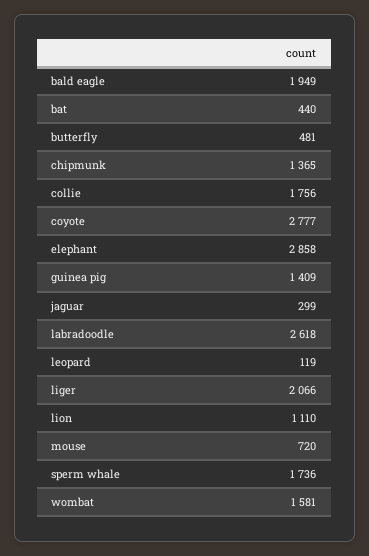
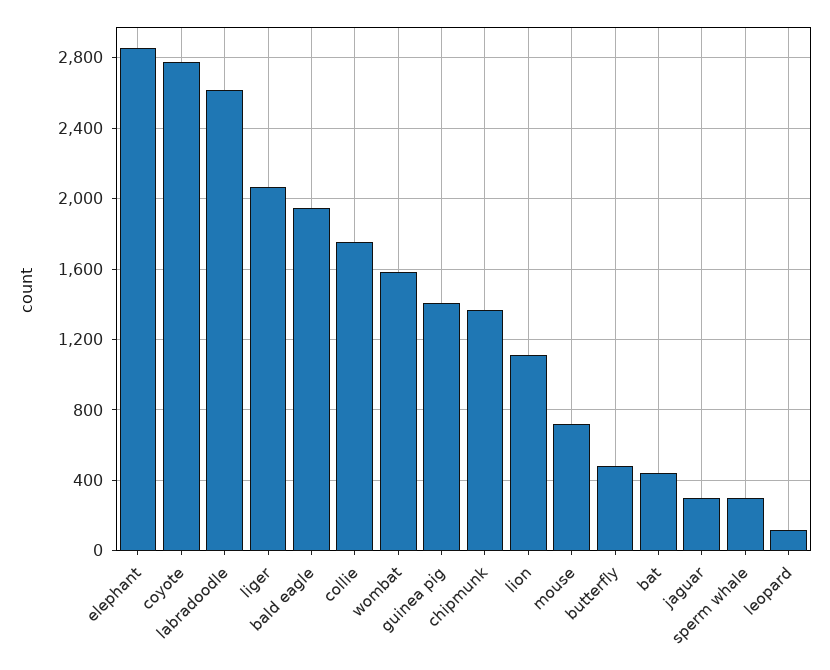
sperm whale: 1736 -> 300

